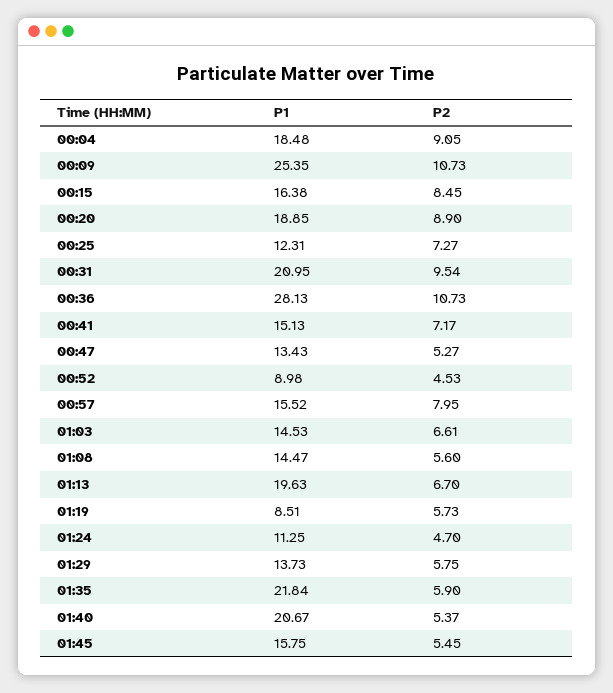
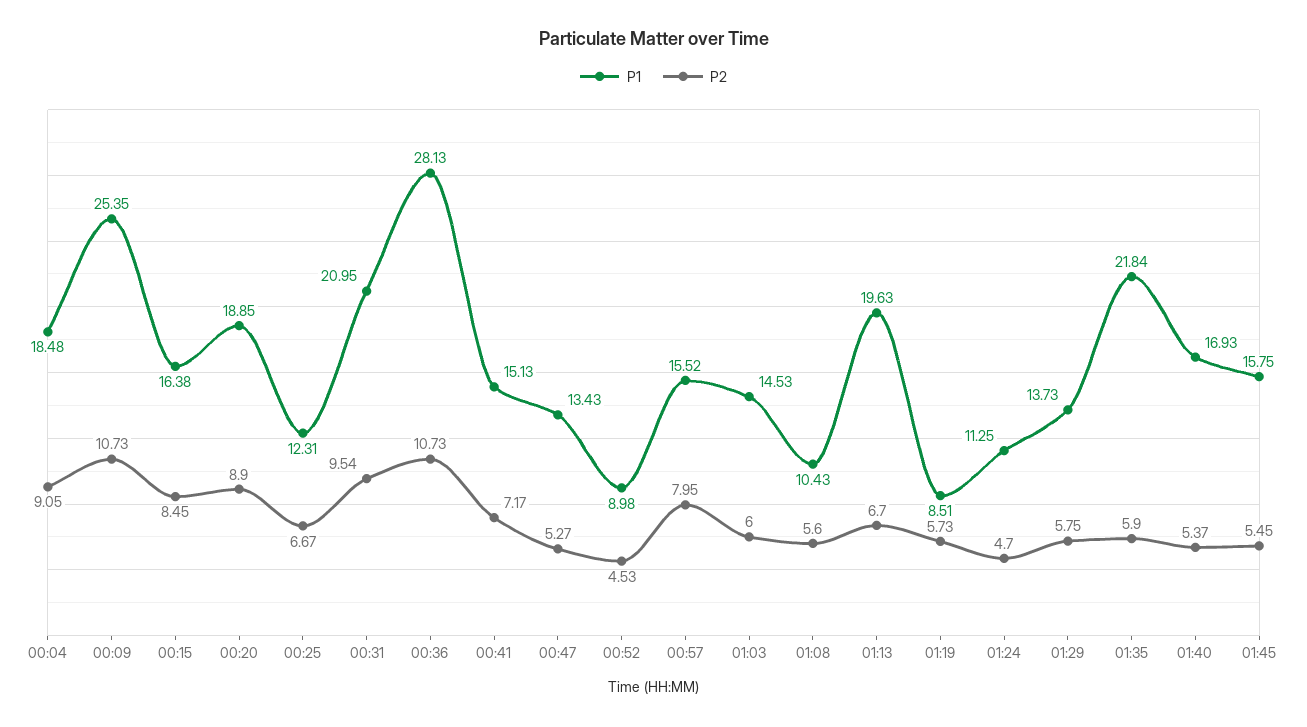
P2, 00:25: 7.27 -> 6.67
P2, 01:03: 6.61 -> 6
P1, 01:08: 14.47 -> 10.43
P1, 01:40: 20.67 -> 16.93

